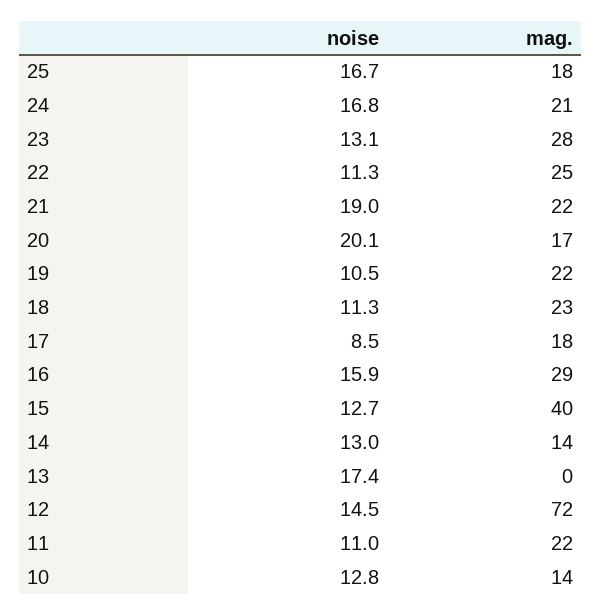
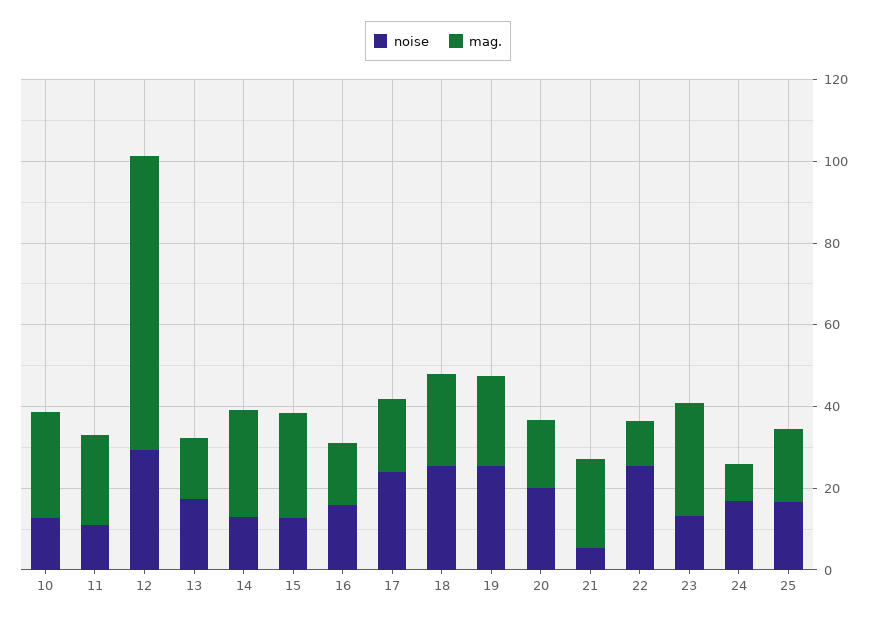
mag., 24: 21 -> 10
noise, 22: 11.3 -> 25
mag., 22: 25 -> 10
noise, 21: 19 -> 5
noise, 19: 10.5 -> 25
noise, 18: 11.3 -> 25
noise, 17: 8.5 -> 25
mag., 16: 29 -> 15
mag., 15: 40 -> 25
mag., 14: 14 -> 25
mag., 13: 0 -> 15
noise, 12: 14.5 -> 30
mag., 10: 14 -> 25

